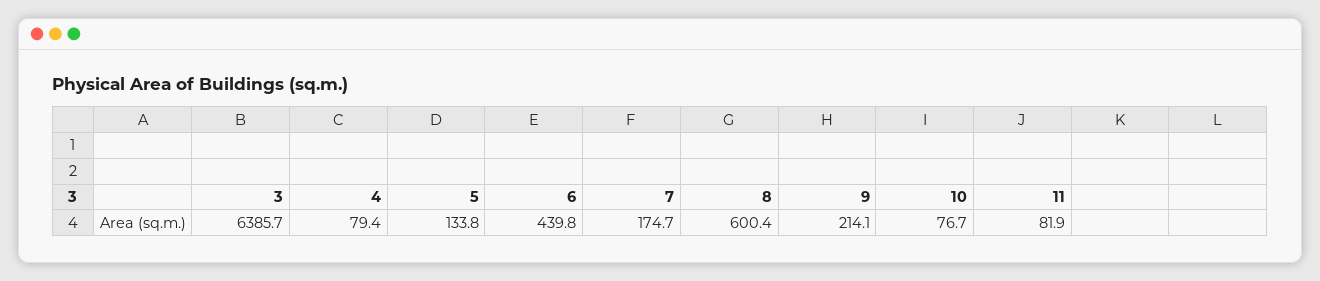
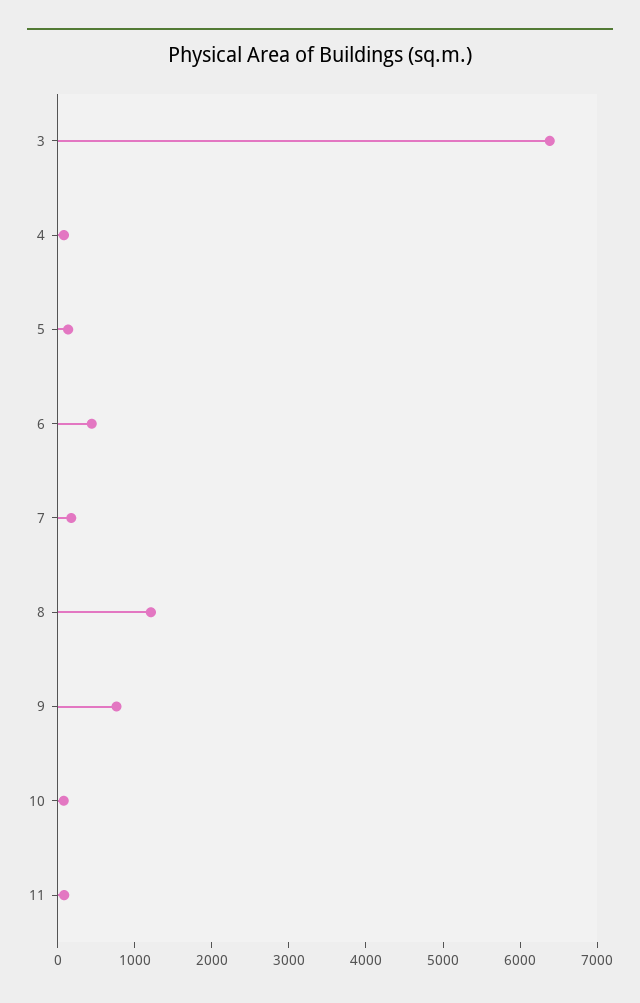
8: 600.4 -> 1200
9: 214.1 -> 800

